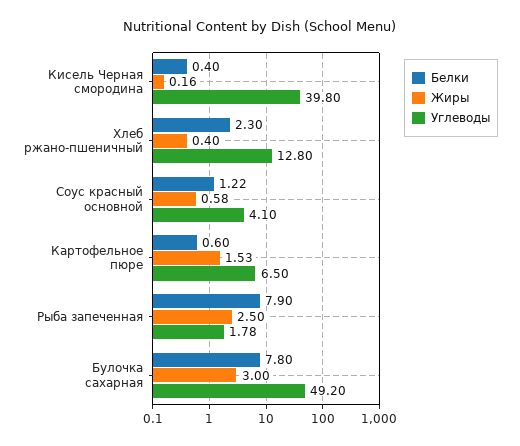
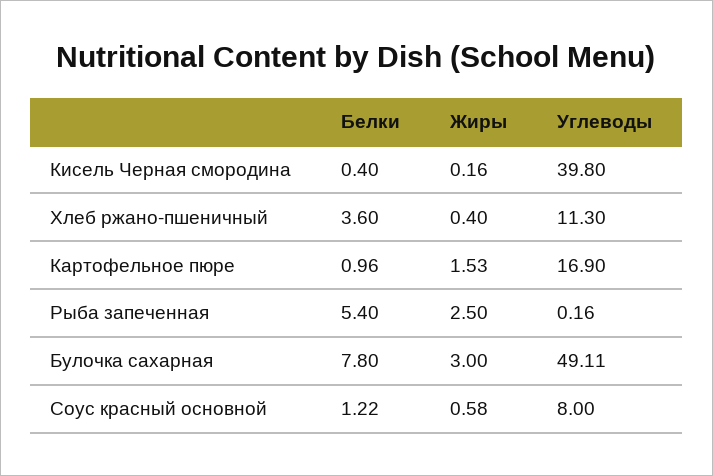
Белки, Хлеб ржано-пшеничный: 2.3 -> 3.6
Углеводы, Хлеб ржано-пшеничный: 12.8 -> 11.3
Углеводы, Соус красный основной: 4.1 -> 8
Белки, Картофельное пюре: 0.6 -> 0.96
Углеводы, Картофельное пюре: 6.5 -> 16.9
Белки, Рыба запеченная: 7.9 -> 5.4
Углеводы, Рыба запеченная: 1.78 -> 0.16
Углеводы, Булочка сахарная: 49.2 -> 49.11

